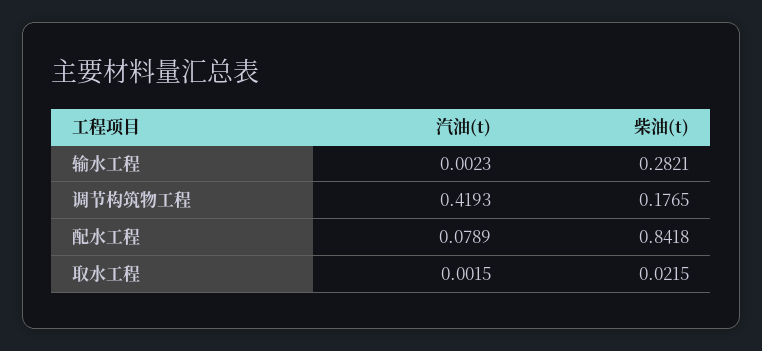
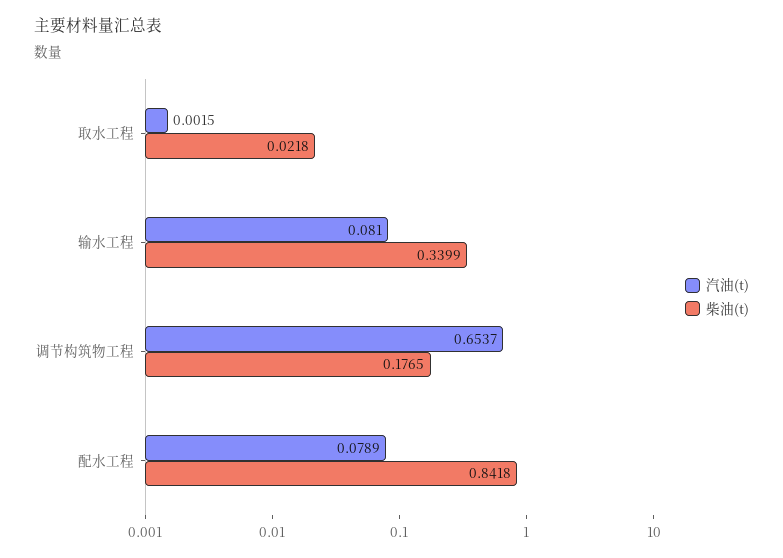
汽油(t), 输水工程: 0.0023 -> 0.081
柴油(t), 输水工程: 0.2821 -> 0.3399
汽油(t), 调节构筑物工程: 0.4193 -> 0.6537
柴油(t), 取水工程: 0.0215 -> 0.0218

